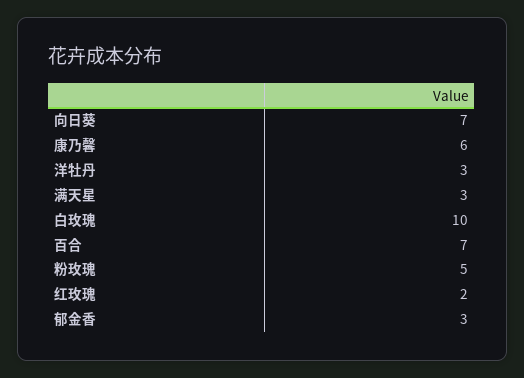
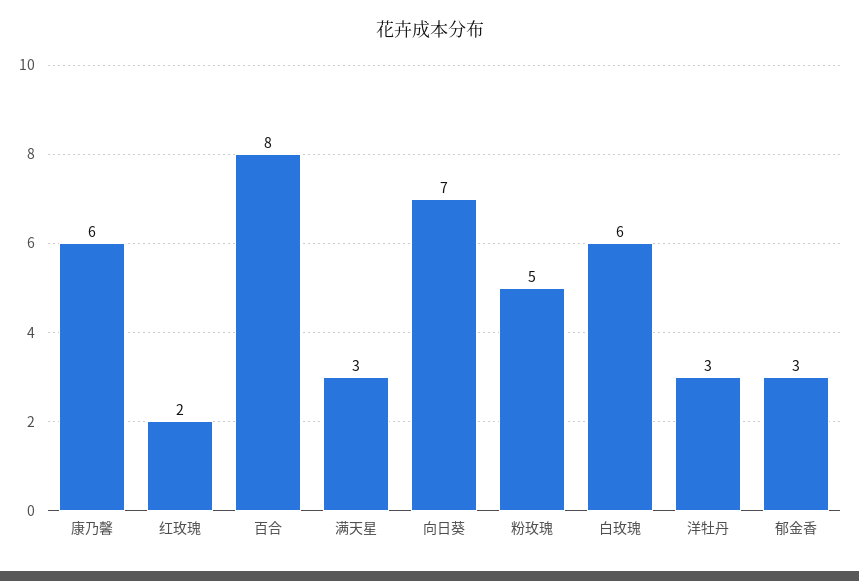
白玫瑰: 10 -> 6
百合: 7 -> 8

